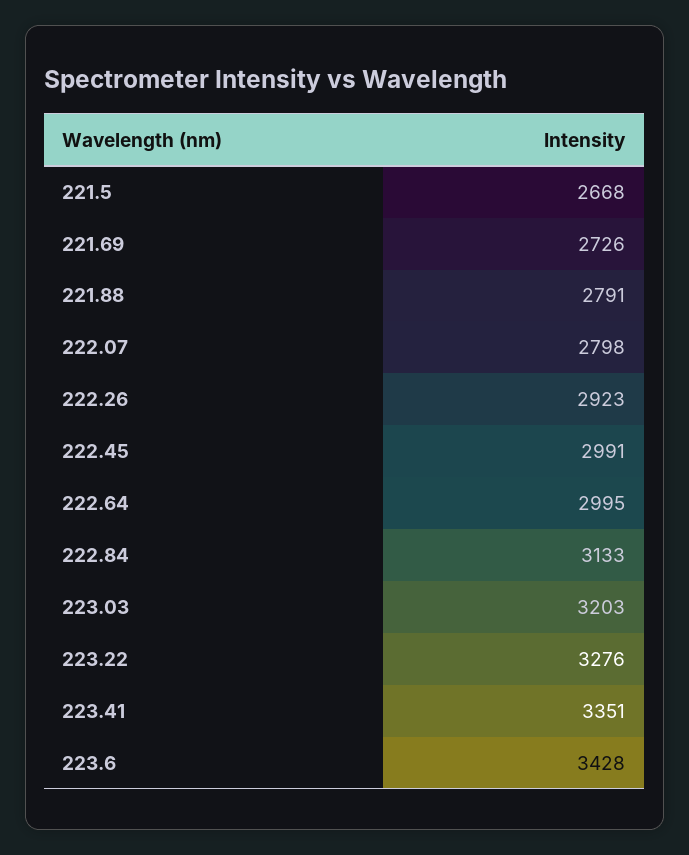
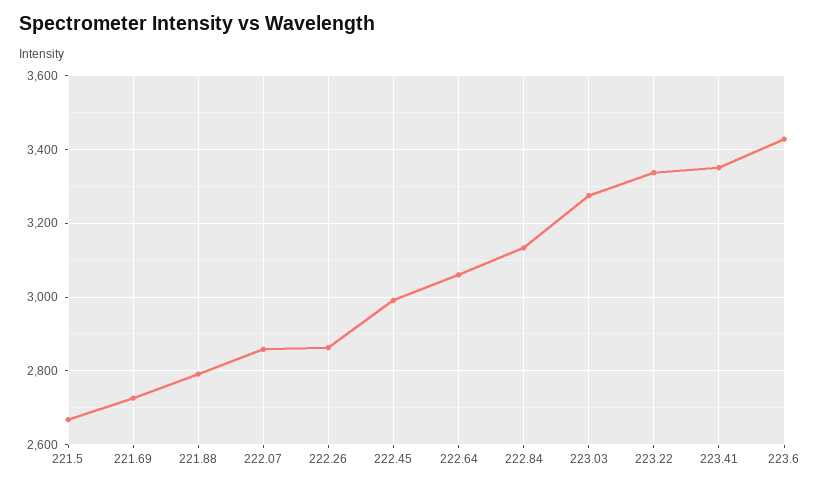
222.07: 2798 -> 2860
222.26: 2923 -> 2860
222.64: 2995 -> 3060
223.03: 3203 -> 3280
223.22: 3276 -> 3340

